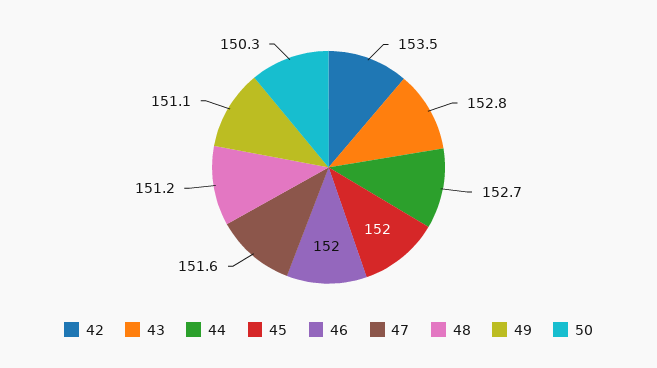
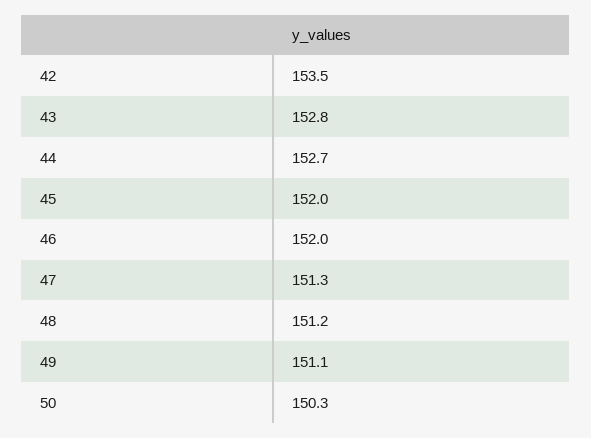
47: 151.6 -> 151.3

